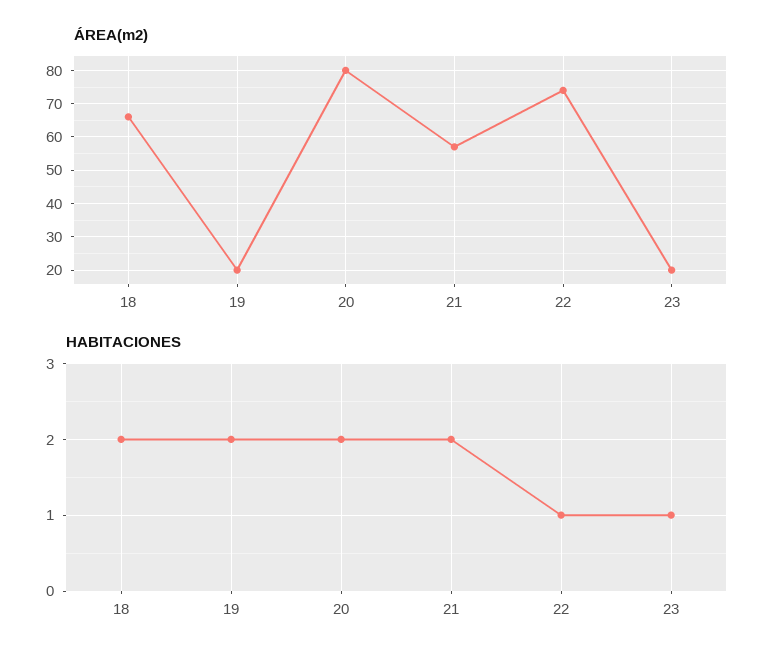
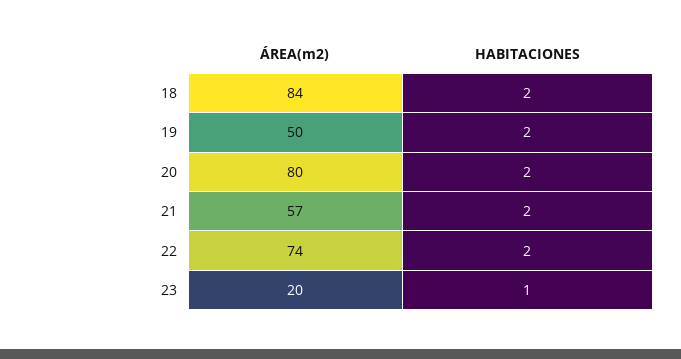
ÁREA(m2), 18: 65 -> 84
ÁREA(m2), 19: 20 -> 50
HABITACIONES, 22: 1 -> 2

